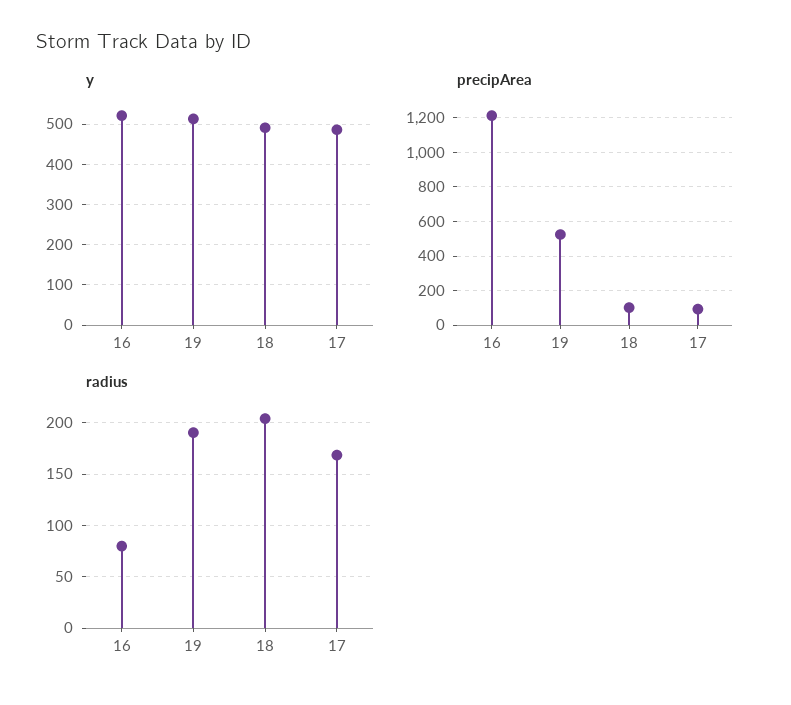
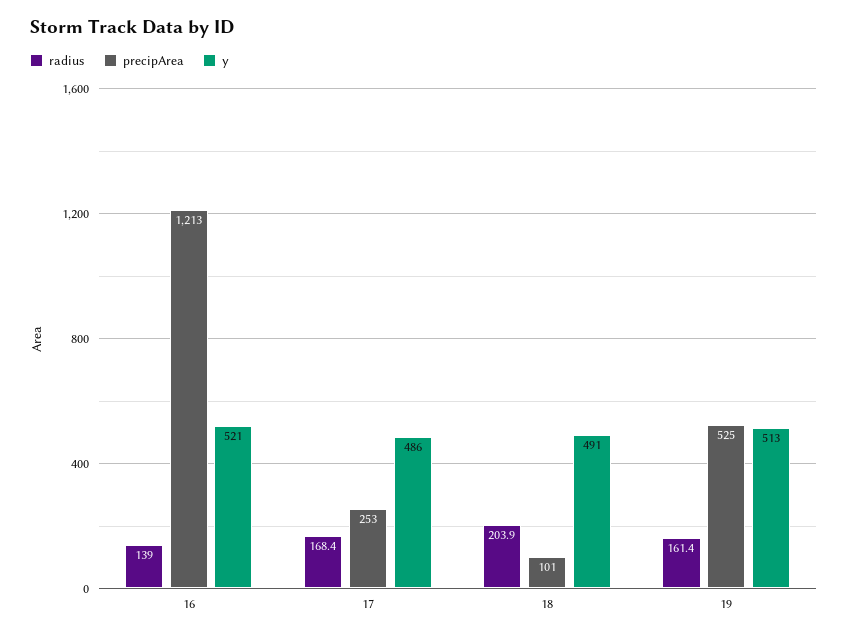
precipArea, 17: 100 -> 253
radius, 16: 80 -> 139
radius, 19: 190 -> 161.4

